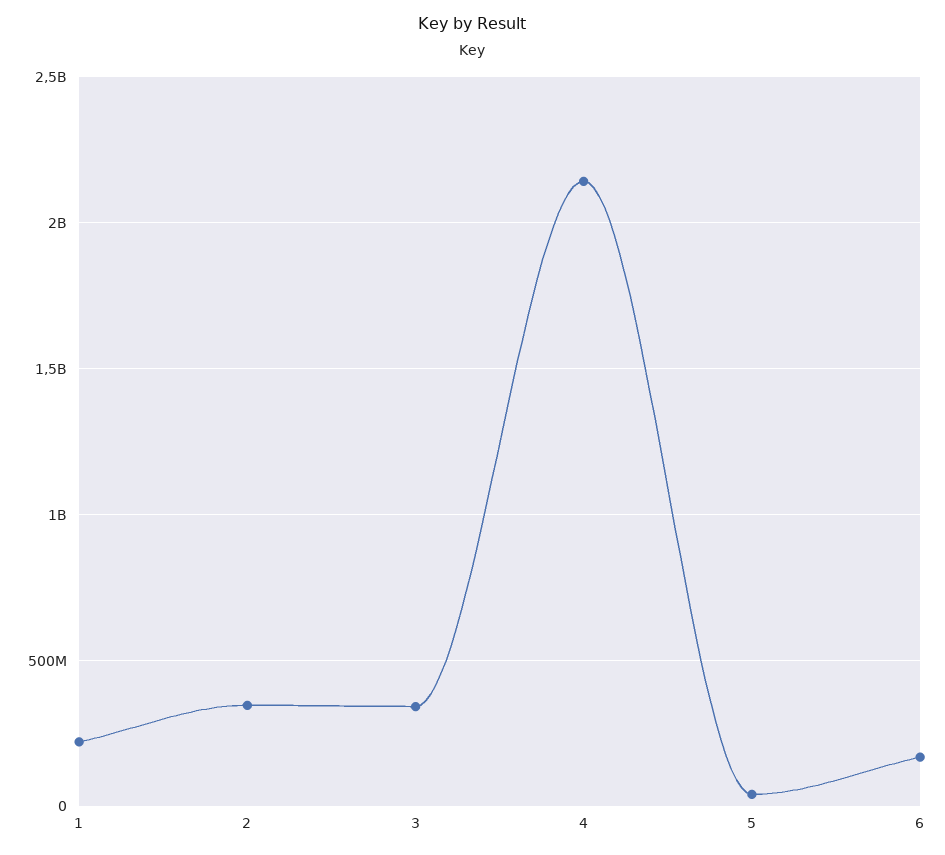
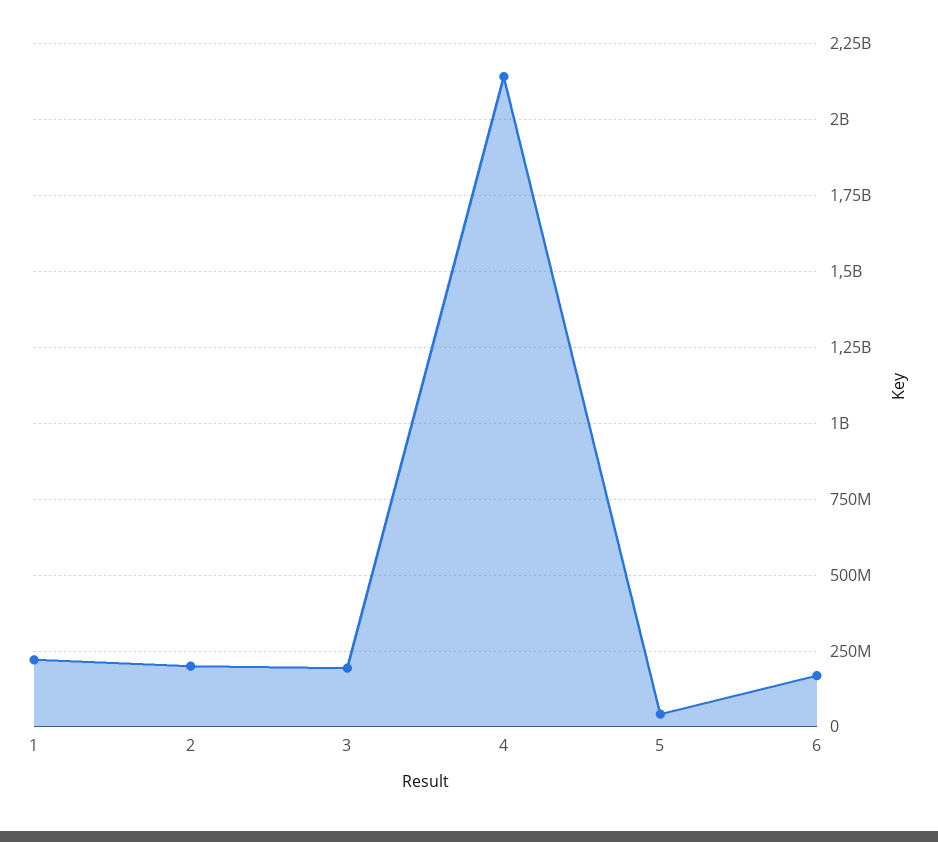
2: 350000000 -> 200000000
3: 350000000 -> 200000000

